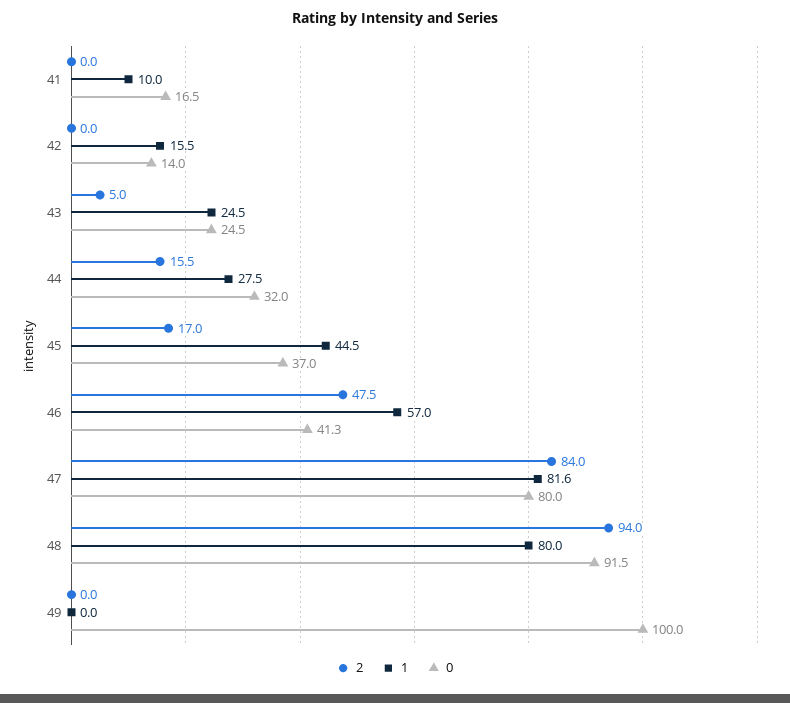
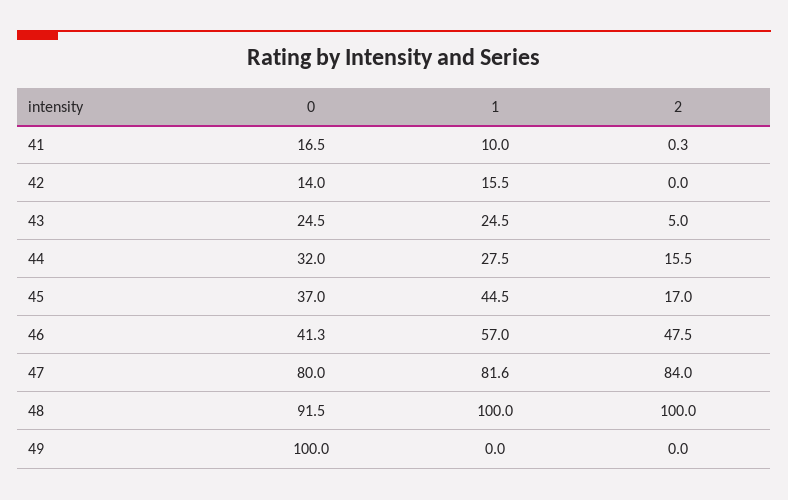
2, 41: 0 -> 0.3
2, 48: 94 -> 100
1, 48: 80 -> 100

